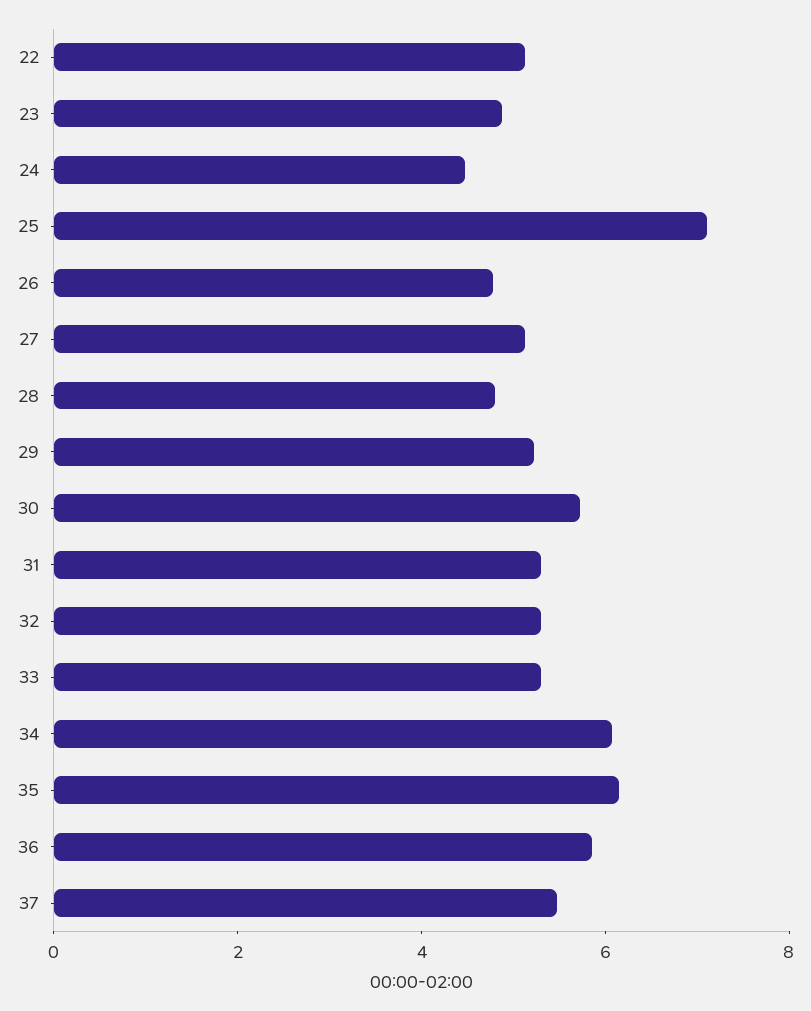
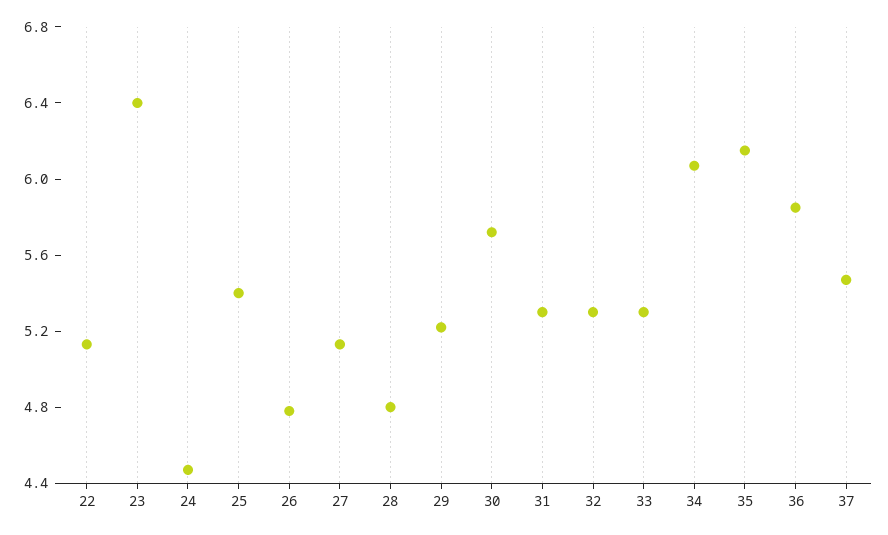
23: 5 -> 6.4
25: 7 -> 5.4

